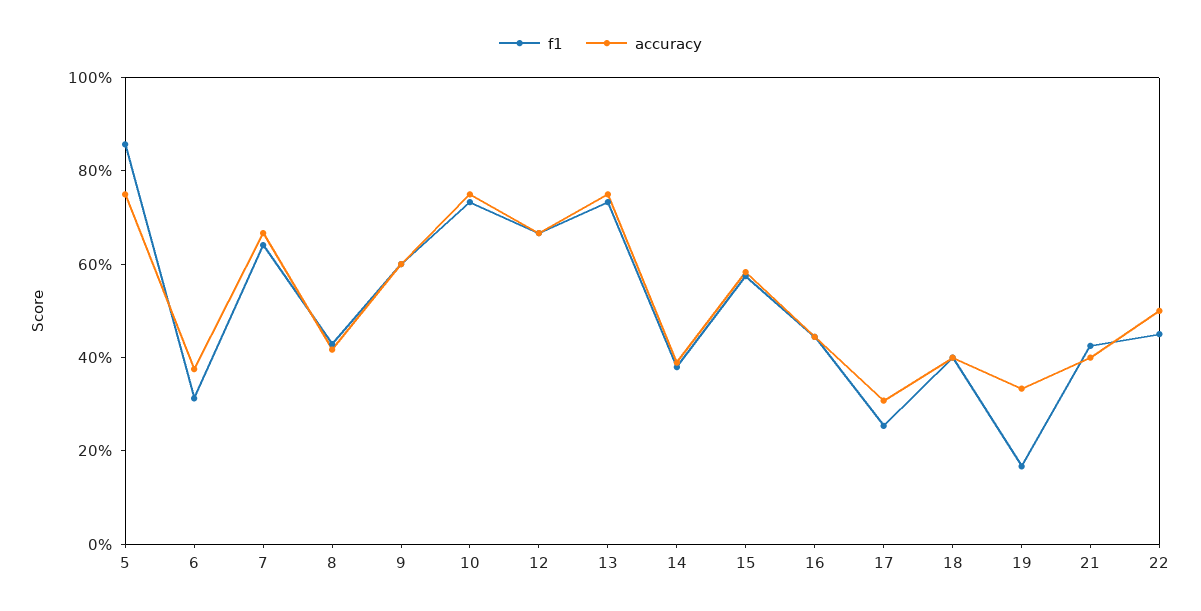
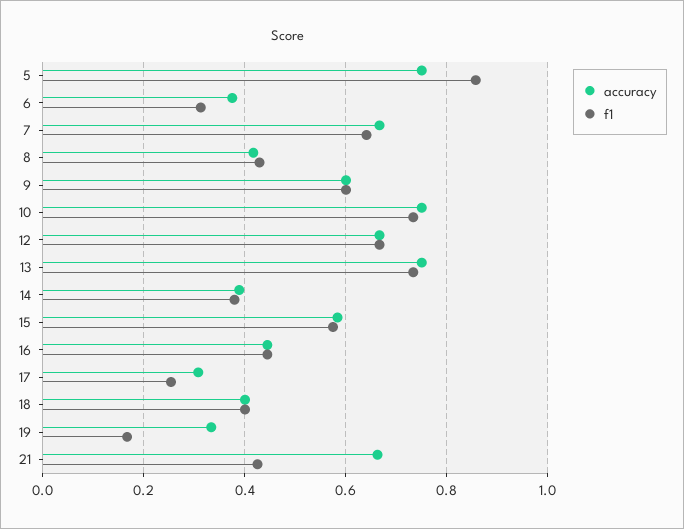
accuracy, 21: 0.4 -> 0.66
f1, 22: 0.45 -> none
accuracy, 22: 0.5 -> none

